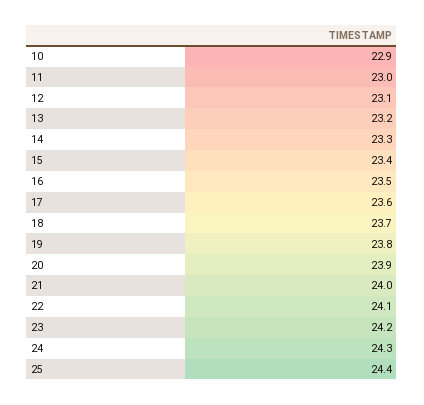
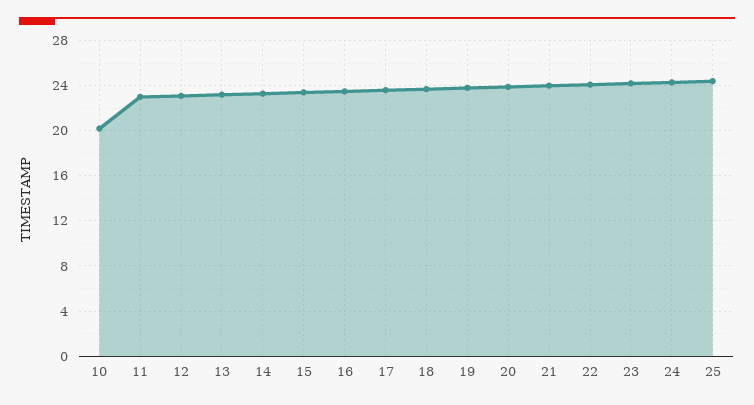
10: 22.9 -> 20

